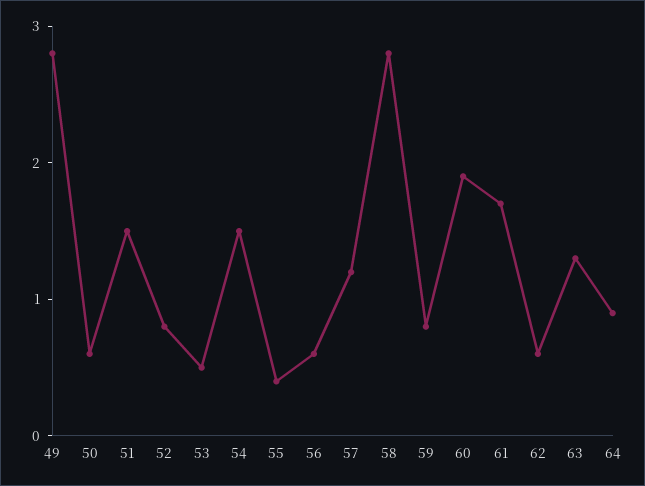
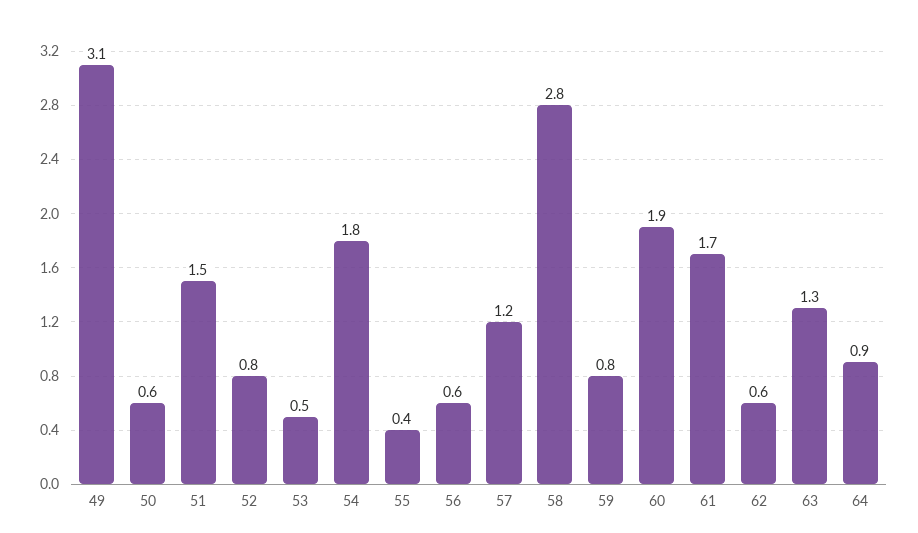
49: 2.8 -> 3.1
54: 1.5 -> 1.8

